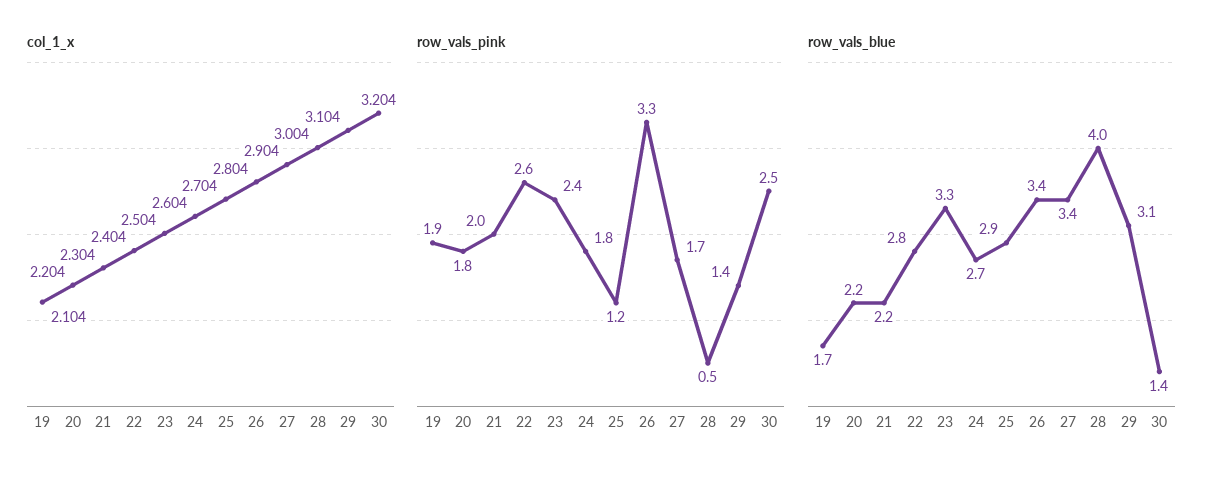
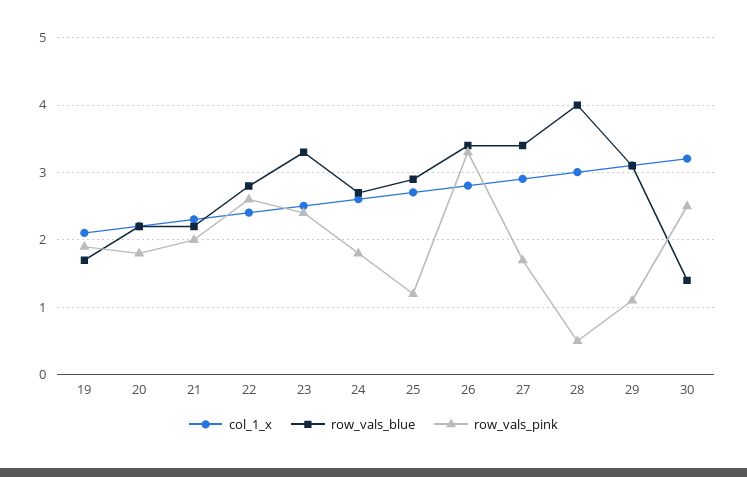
row_vals_pink, 29: 1.4 -> 1.1

